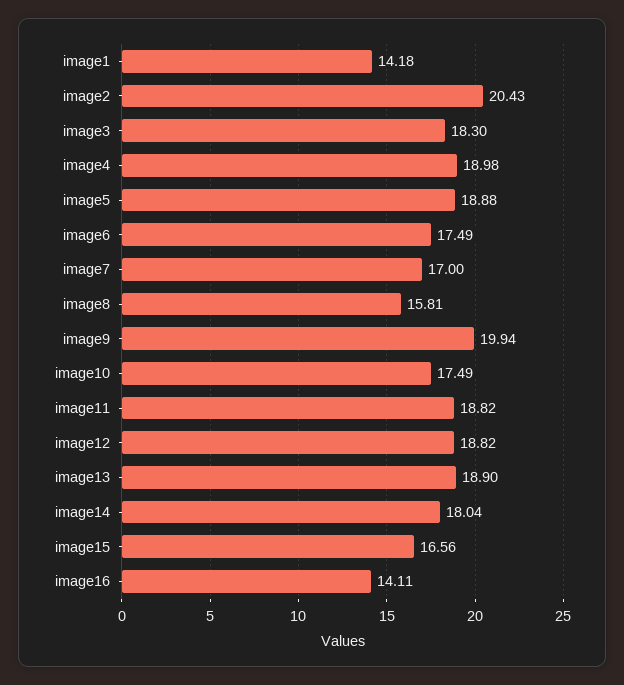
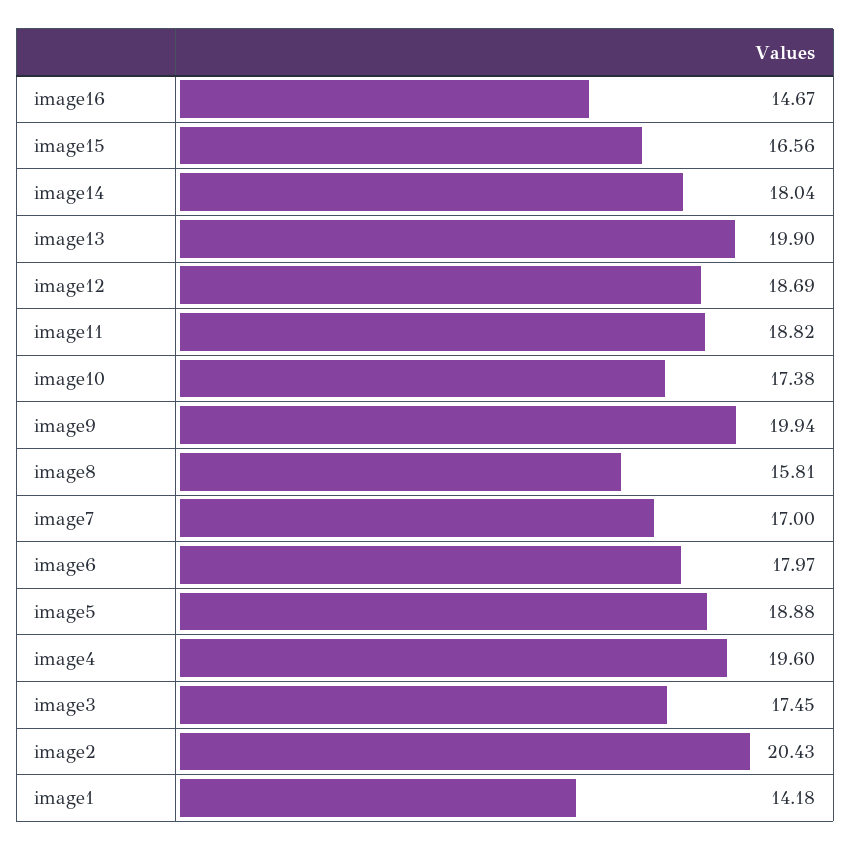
image3: 18.3 -> 17.45
image4: 18.98 -> 19.6
image6: 17.49 -> 17.97
image10: 17.49 -> 17.38
image12: 18.82 -> 18.69
image13: 18.9 -> 19.9
image16: 14.11 -> 14.67

